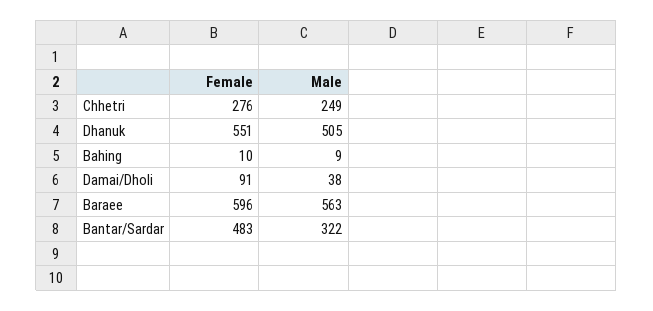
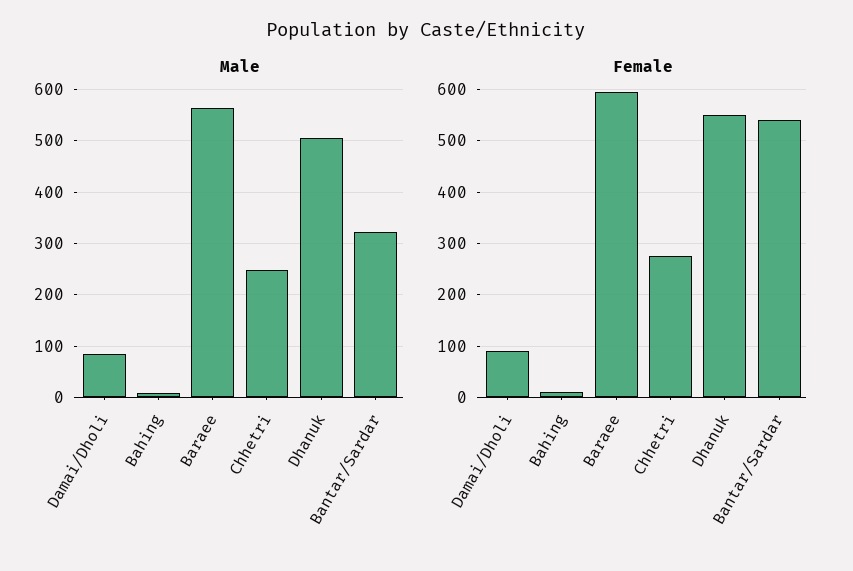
Male, Damai/Dholi: 38 -> 80
Female, Bantar/Sardar: 483 -> 540

